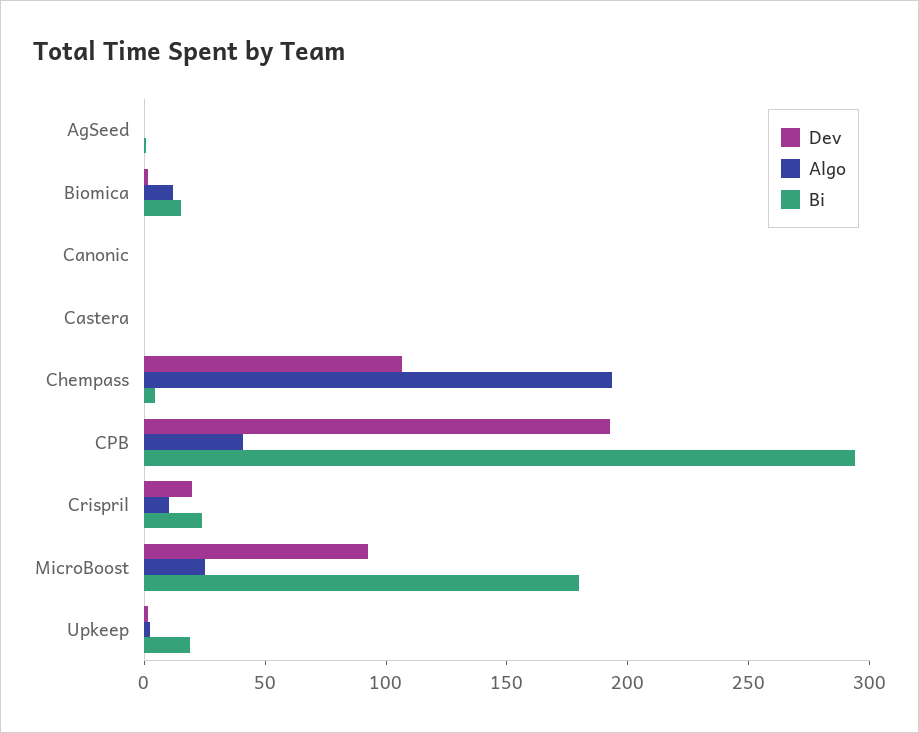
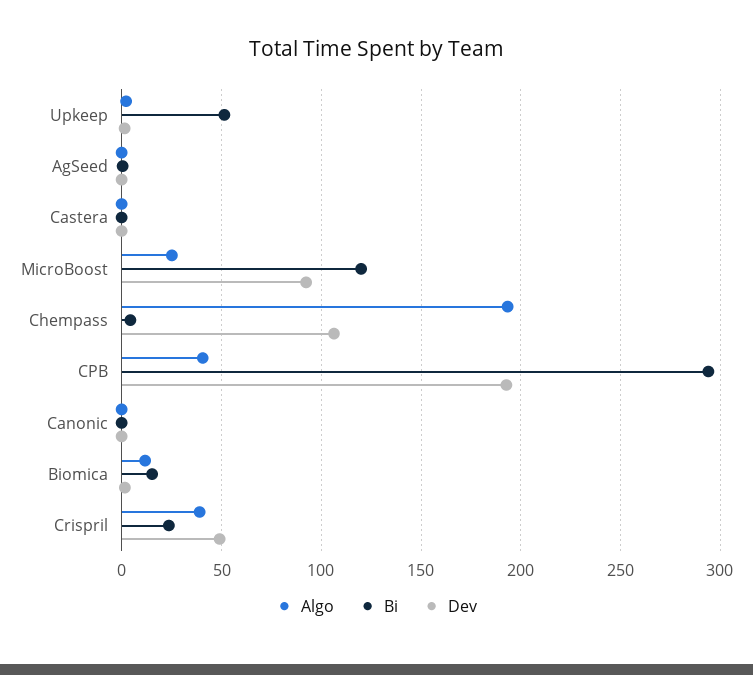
Dev, Crispril: 20 -> 50
Algo, Crispril: 10 -> 40
Bi, MicroBoost: 180 -> 120
Bi, Upkeep: 20 -> 50

